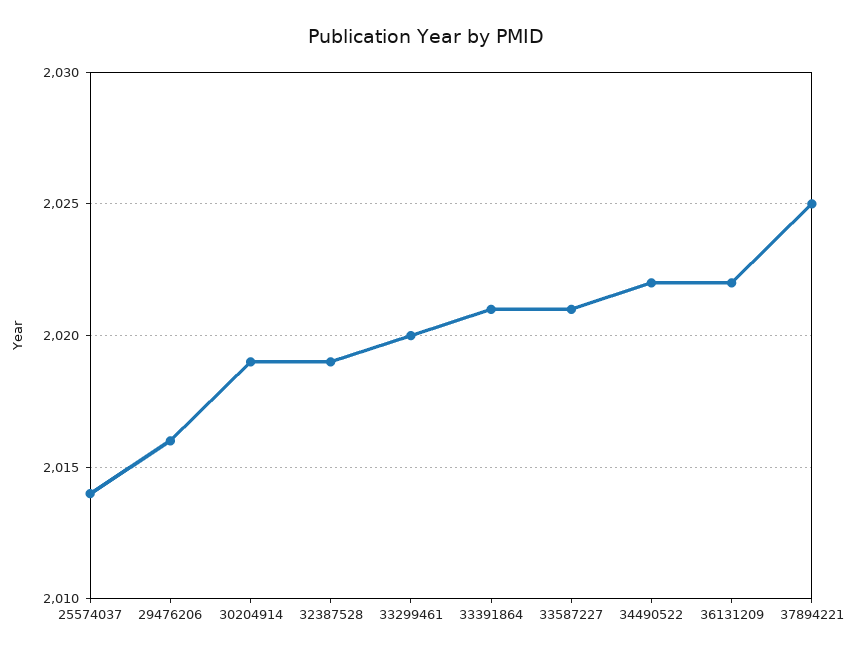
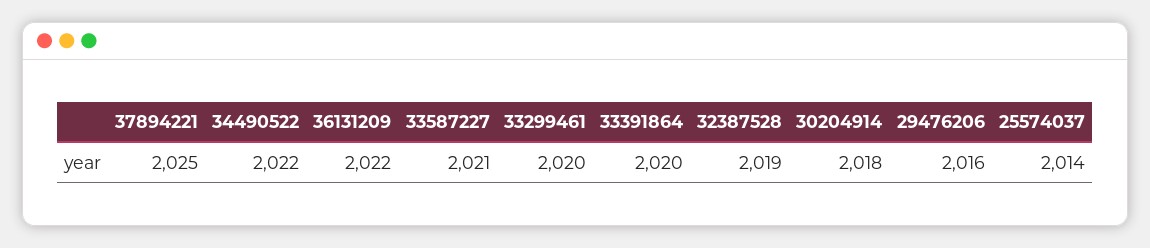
30204914: 2019 -> 2018
33391864: 2021 -> 2020

